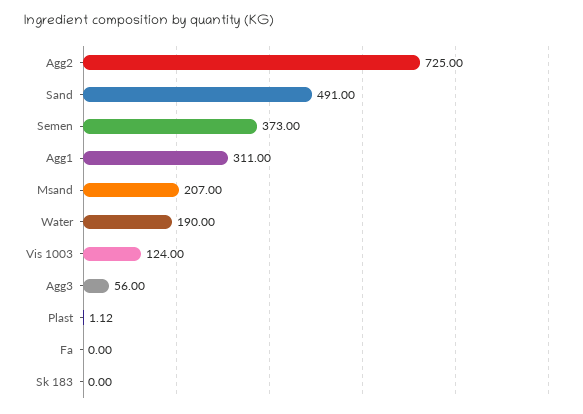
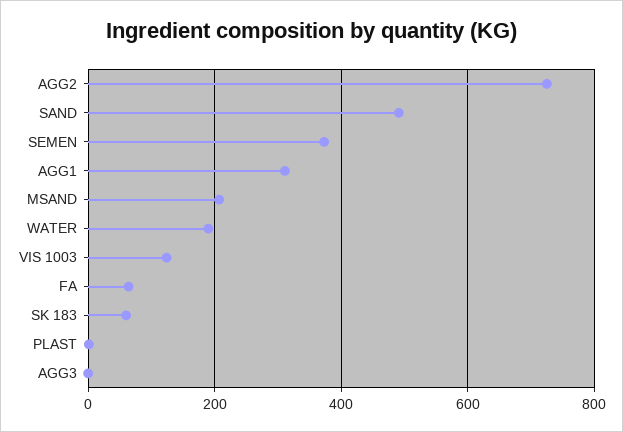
Agg3: 56 -> 0
Fa: 0 -> 60
Sk 183: 0 -> 60

